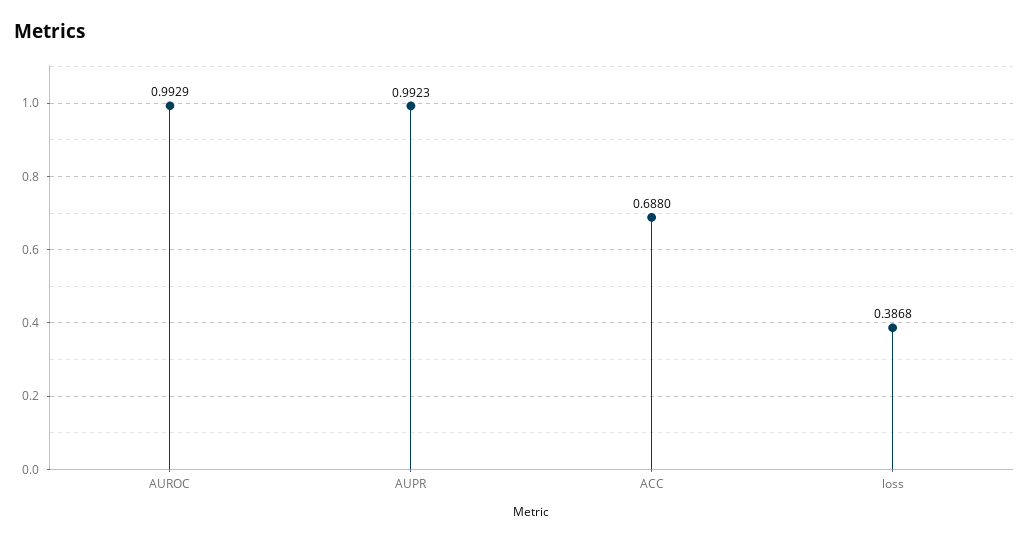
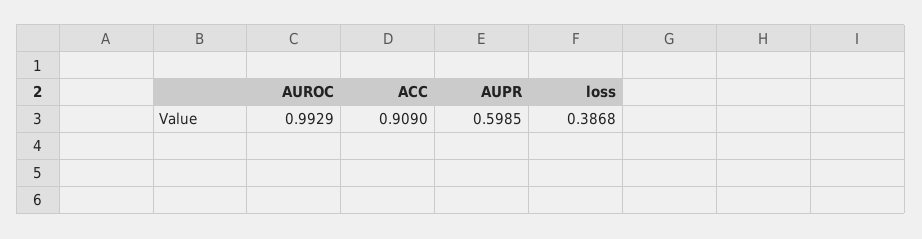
AUPR: 0.9923 -> 0.5985
ACC: 0.688 -> 0.909

